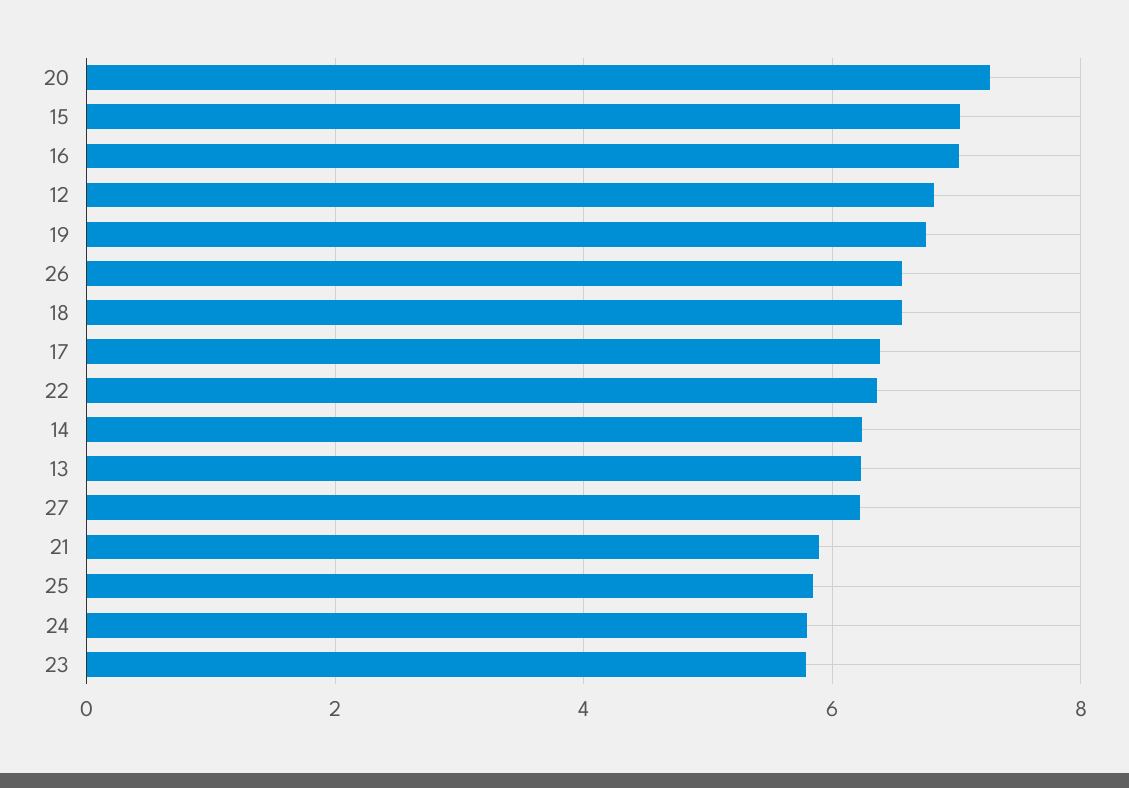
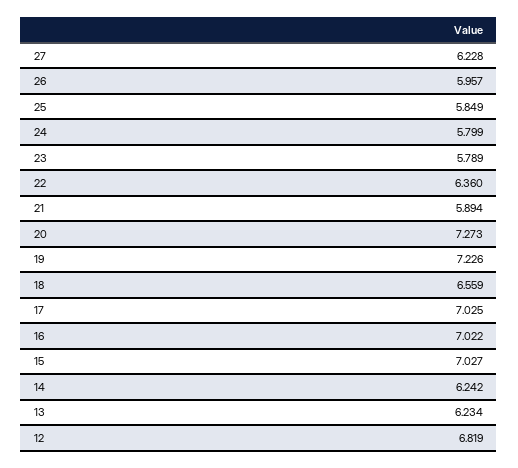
19: 6.8 -> 7.226
26: 6.6 -> 5.957
17: 6.4 -> 7.025

